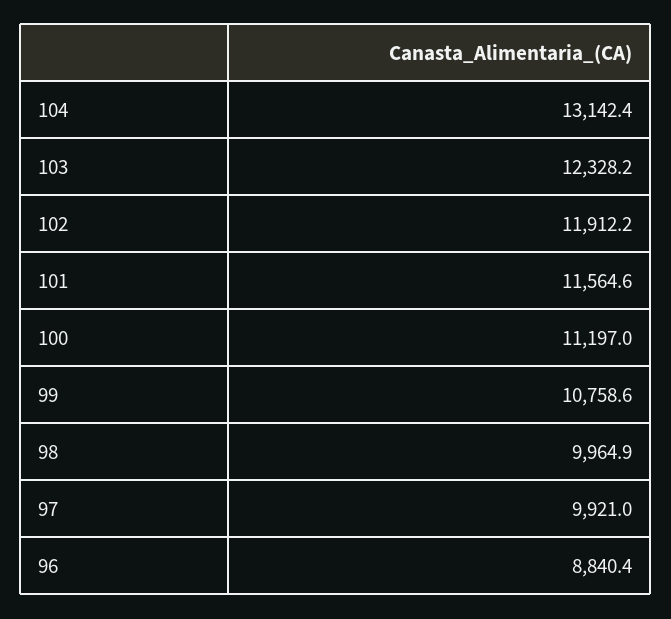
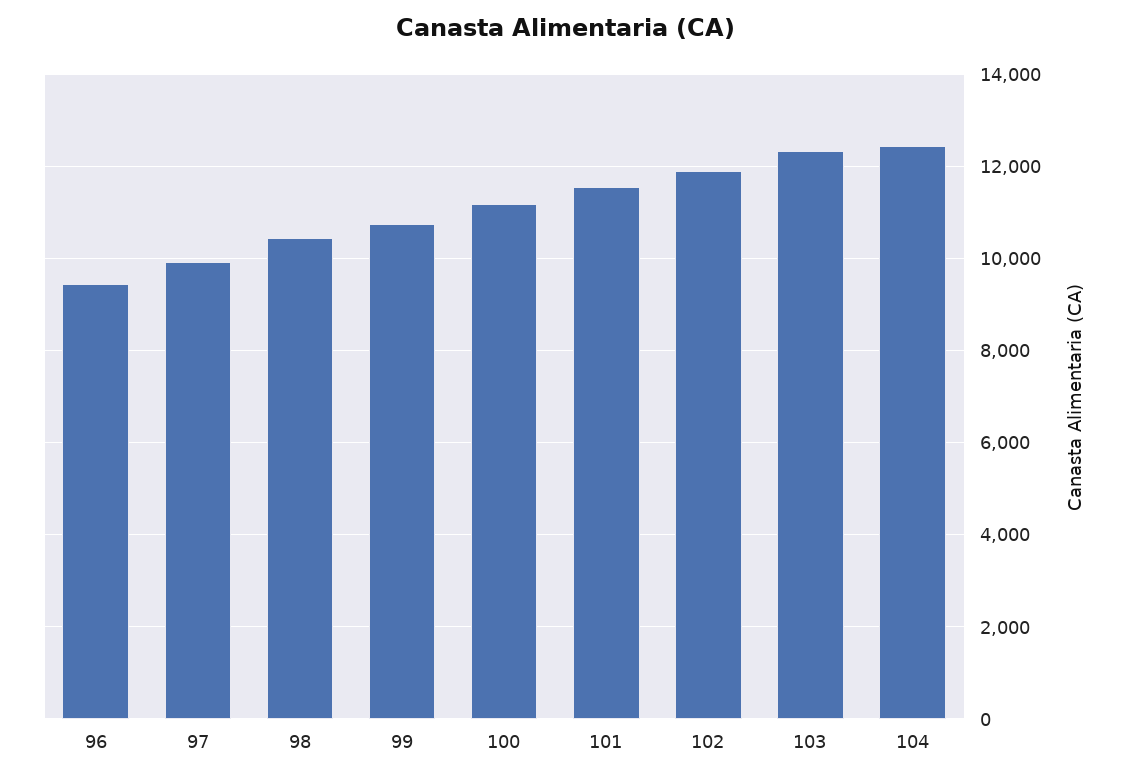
104: 13142.4 -> 12400
98: 9964.9 -> 10400
96: 8840.4 -> 9400

